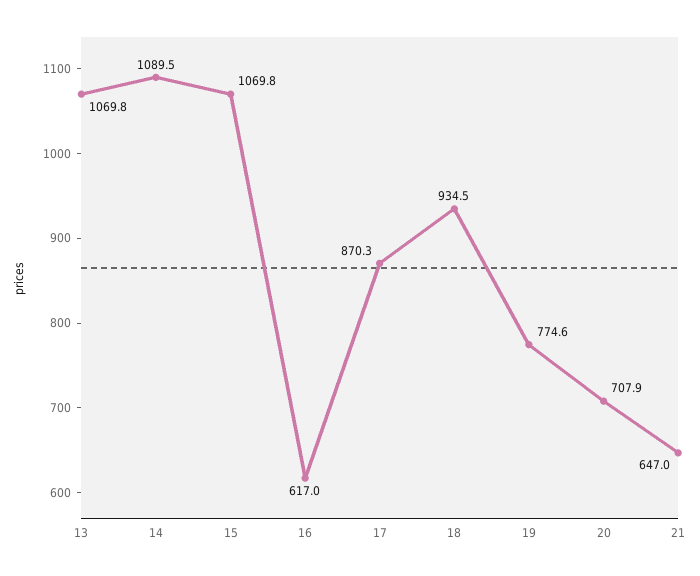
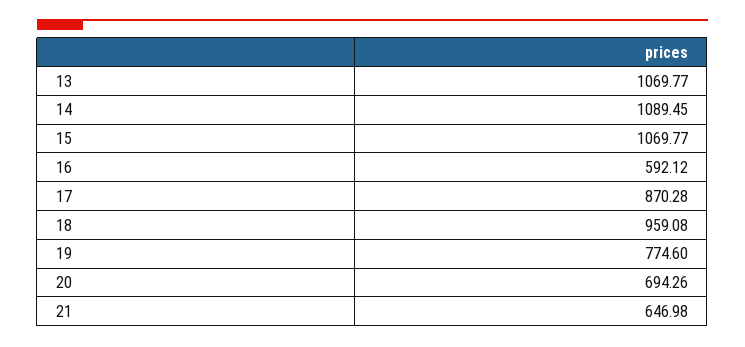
16: 617 -> 592.12
18: 934.5 -> 959.08
20: 707.9 -> 694.26

